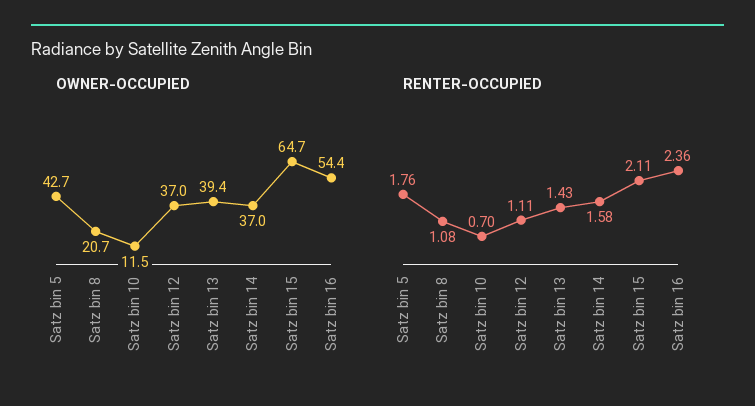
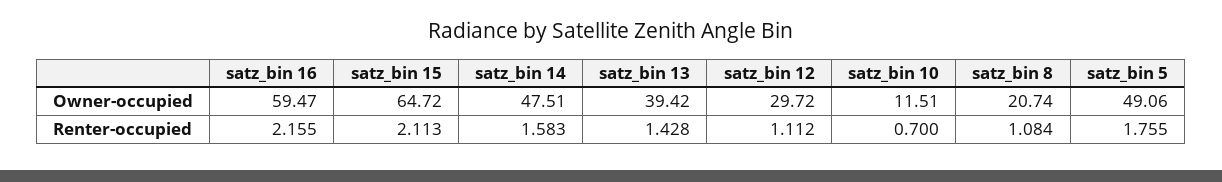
OWNER-OCCUPIED, Satz bin 5: 42.7 -> 49.06
OWNER-OCCUPIED, Satz bin 12: 37 -> 29.72
OWNER-OCCUPIED, Satz bin 14: 37 -> 47.51
OWNER-OCCUPIED, Satz bin 16: 54.4 -> 59.47
RENTER-OCCUPIED, Satz bin 16: 2.36 -> 2.155

